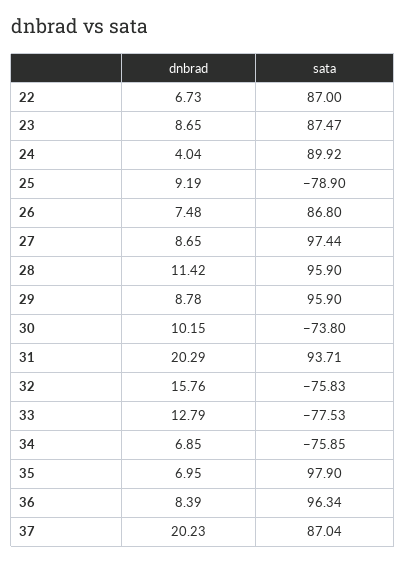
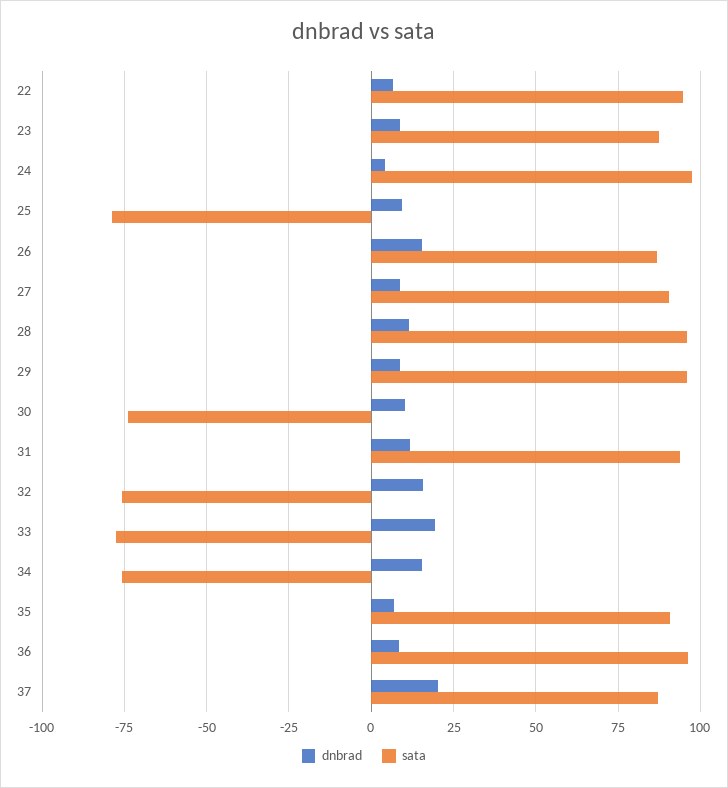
sata, 22: 87 -> 95
sata, 24: 89.92 -> 97.5
dnbrad, 26: 7.48 -> 15
sata, 27: 97.44 -> 90
dnbrad, 31: 20.29 -> 12.5
dnbrad, 33: 12.79 -> 20
dnbrad, 34: 6.85 -> 15
sata, 35: 97.9 -> 90

